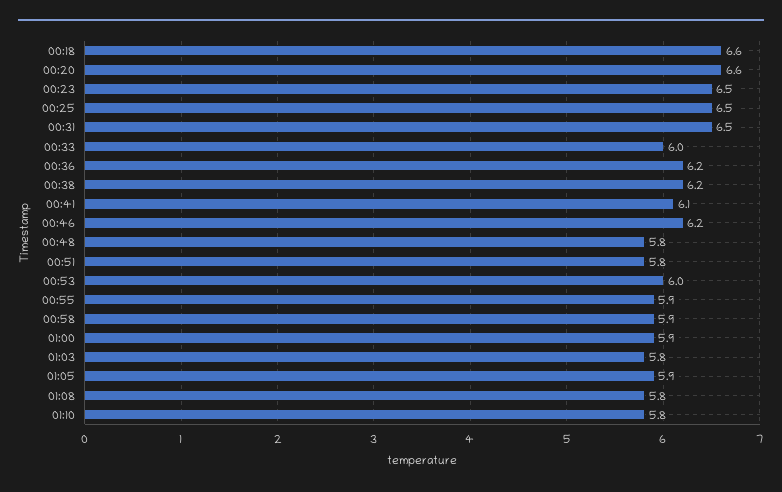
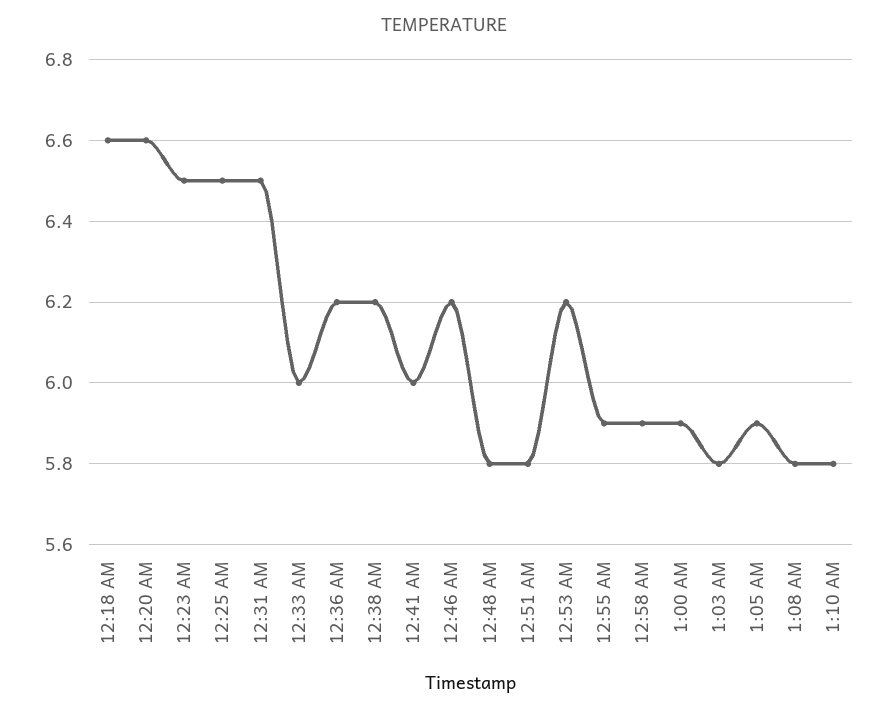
00:41: 6.1 -> 6
00:53: 6 -> 6.2

